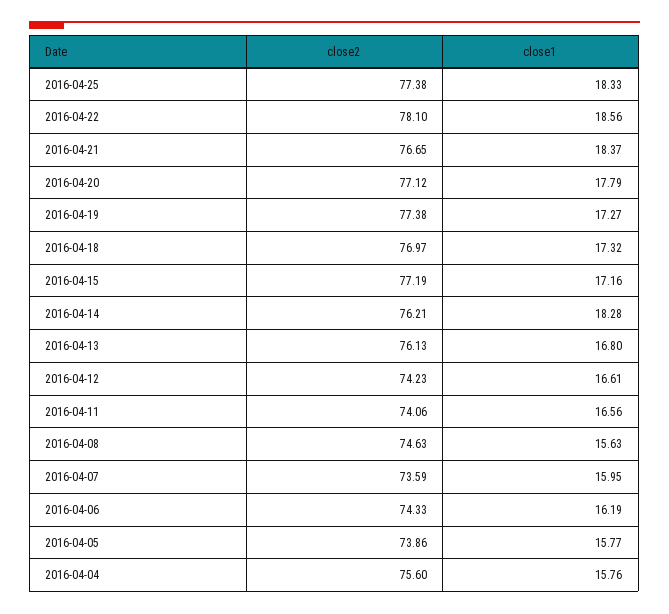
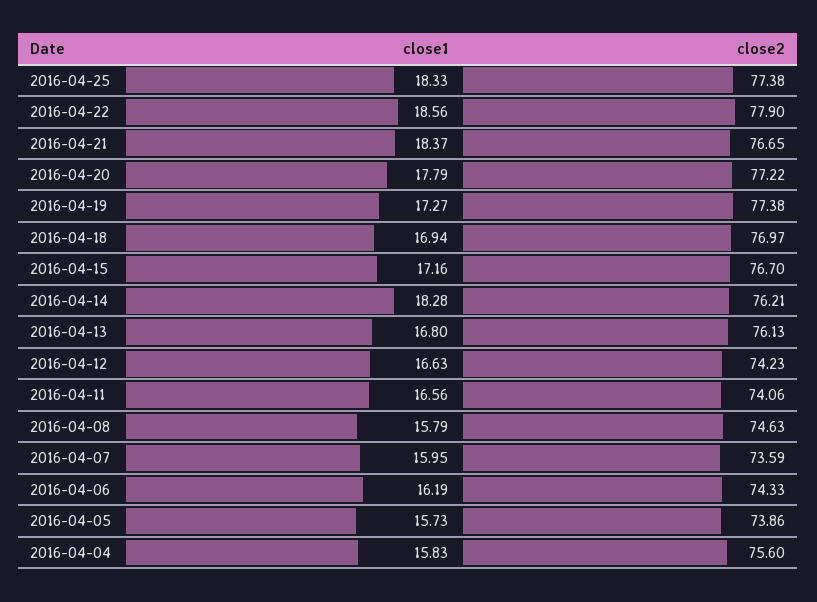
close2, 2016-04-22: 78.1 -> 77.9
close2, 2016-04-20: 77.12 -> 77.22
close1, 2016-04-18: 17.32 -> 16.94
close2, 2016-04-15: 77.19 -> 76.7
close1, 2016-04-12: 16.61 -> 16.63
close1, 2016-04-08: 15.63 -> 15.79
close1, 2016-04-05: 15.77 -> 15.73
close1, 2016-04-04: 15.76 -> 15.83

